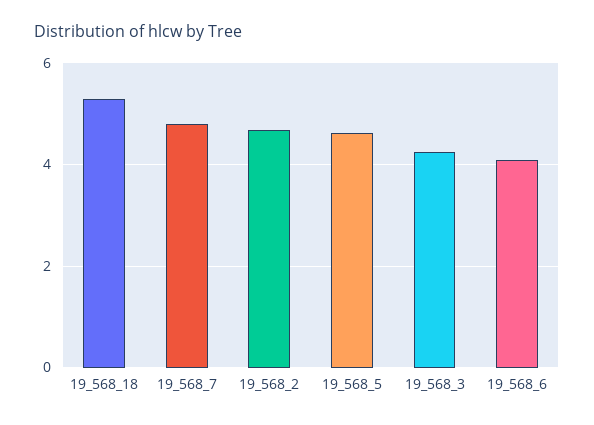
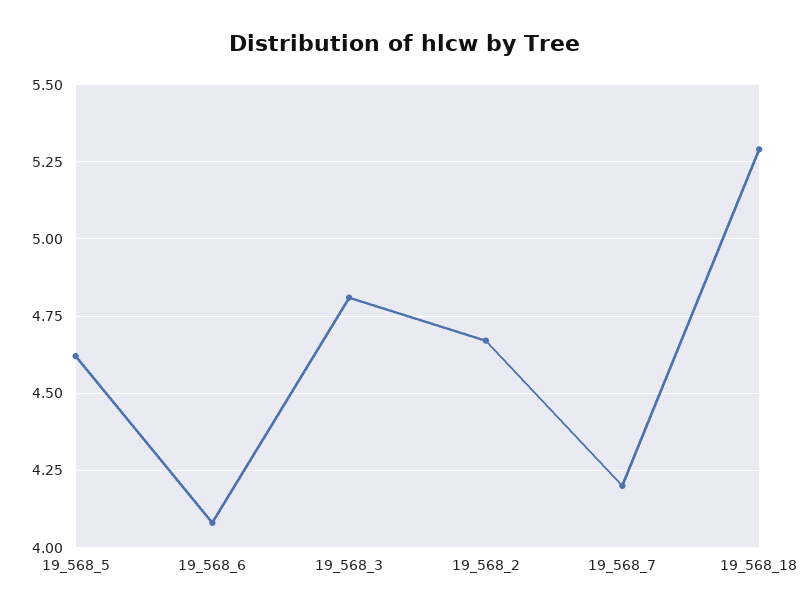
19_568_7: 4.8 -> 4.2
19_568_3: 4.2 -> 4.8

